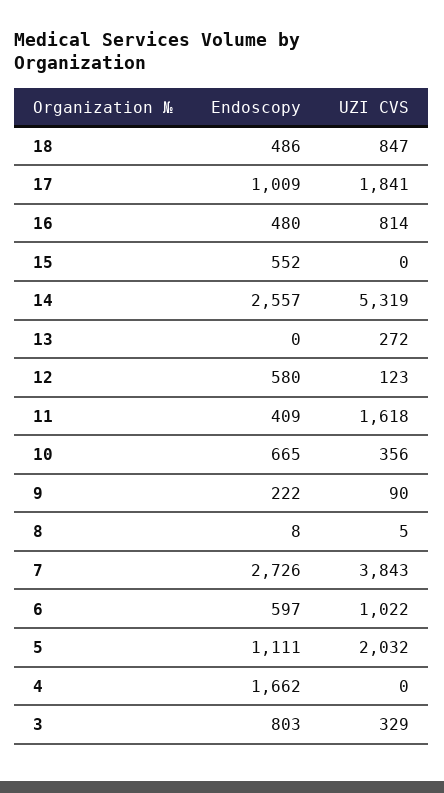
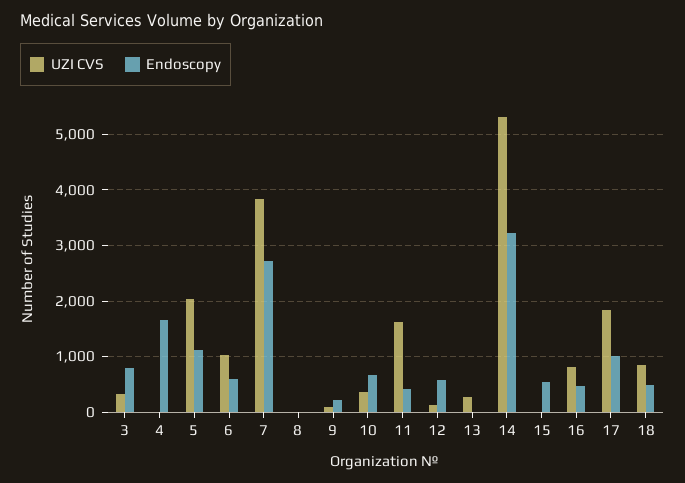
Endoscopy, 14: 2557 -> 3200

